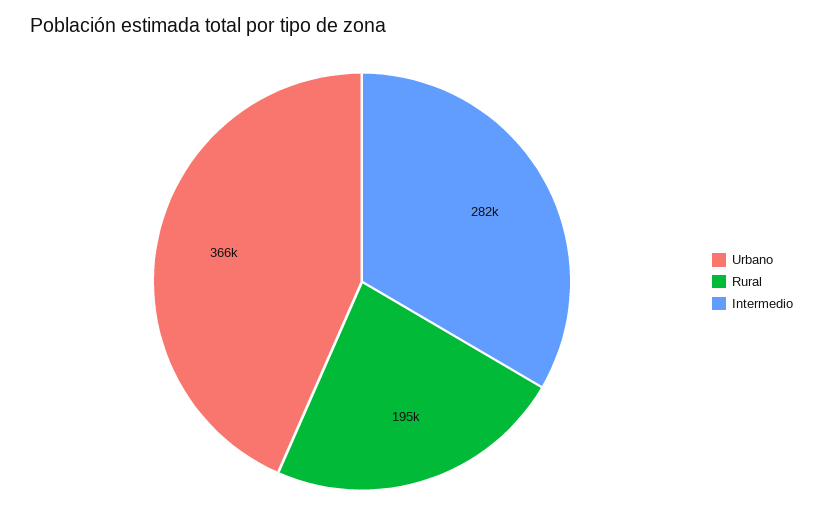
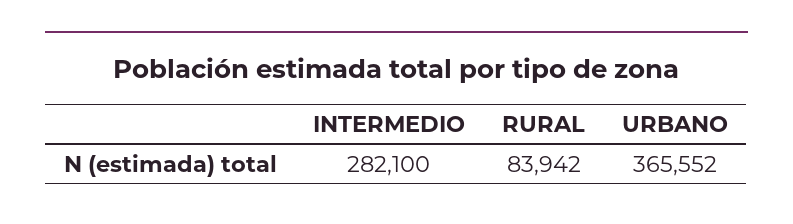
Rural: 195000 -> 83942

